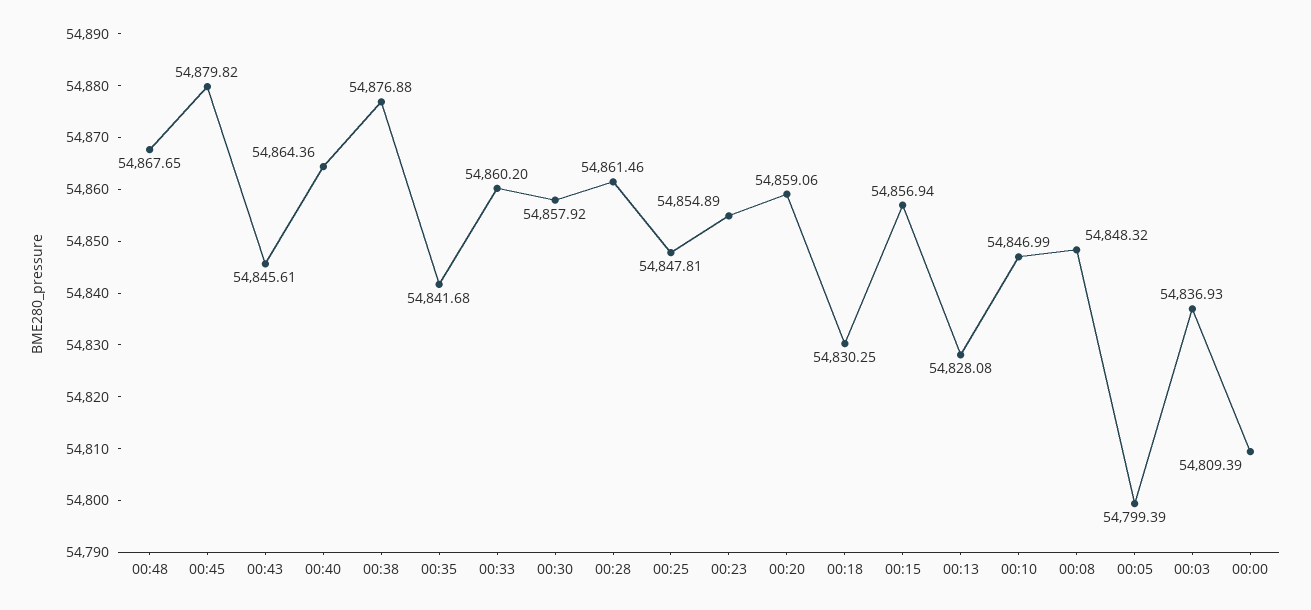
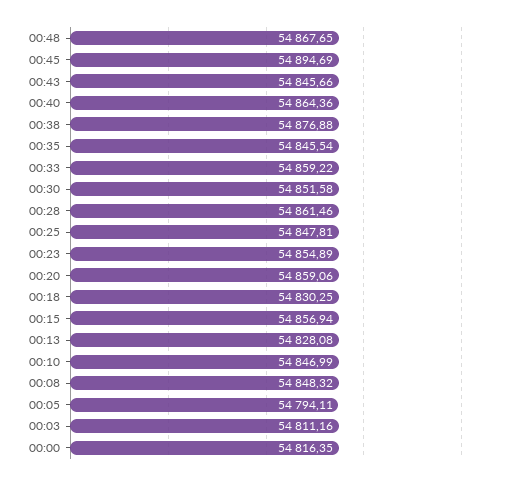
00:45: 54879.82 -> 54894.69
00:43: 54845.61 -> 54845.66
00:35: 54841.68 -> 54845.54
00:33: 54860.2 -> 54859.22
00:30: 54857.92 -> 54851.58
00:05: 54799.39 -> 54794.11
00:03: 54836.93 -> 54811.16
00:00: 54809.39 -> 54816.35

